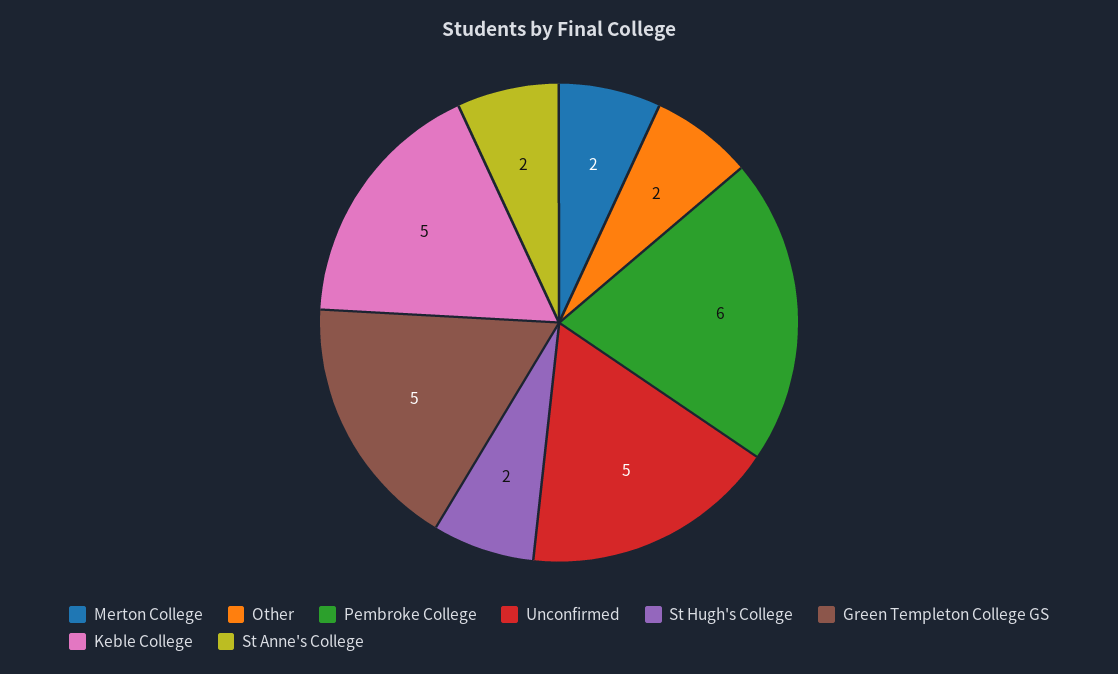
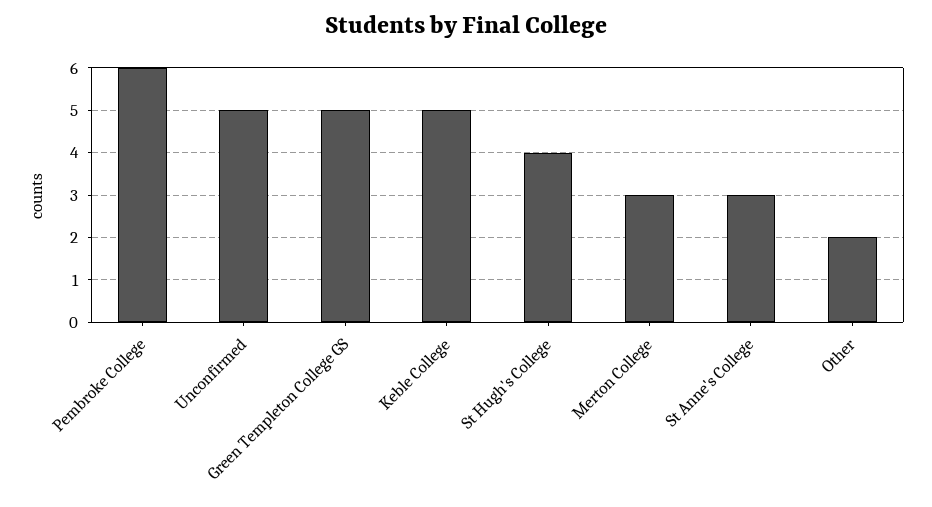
Merton College: 2 -> 3
St Hugh's College: 2 -> 4
St Anne's College: 2 -> 3

